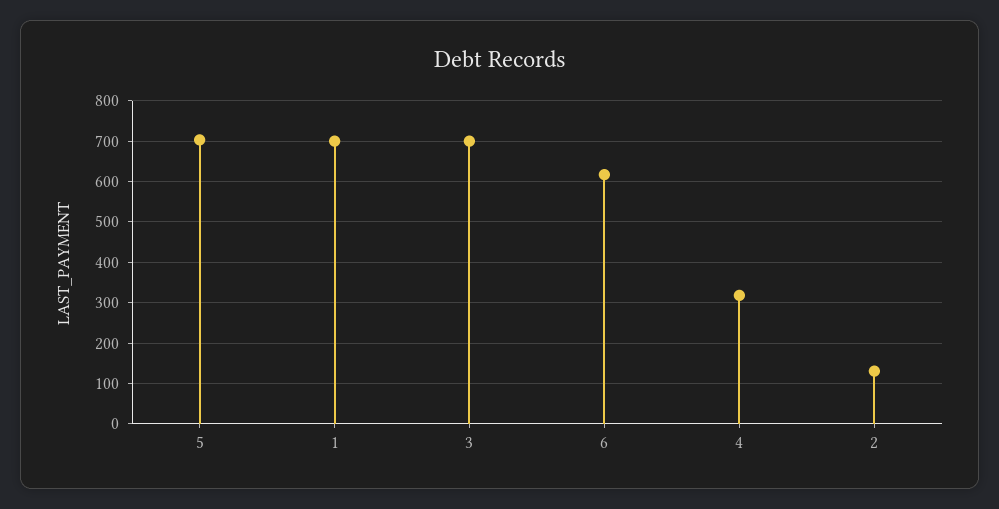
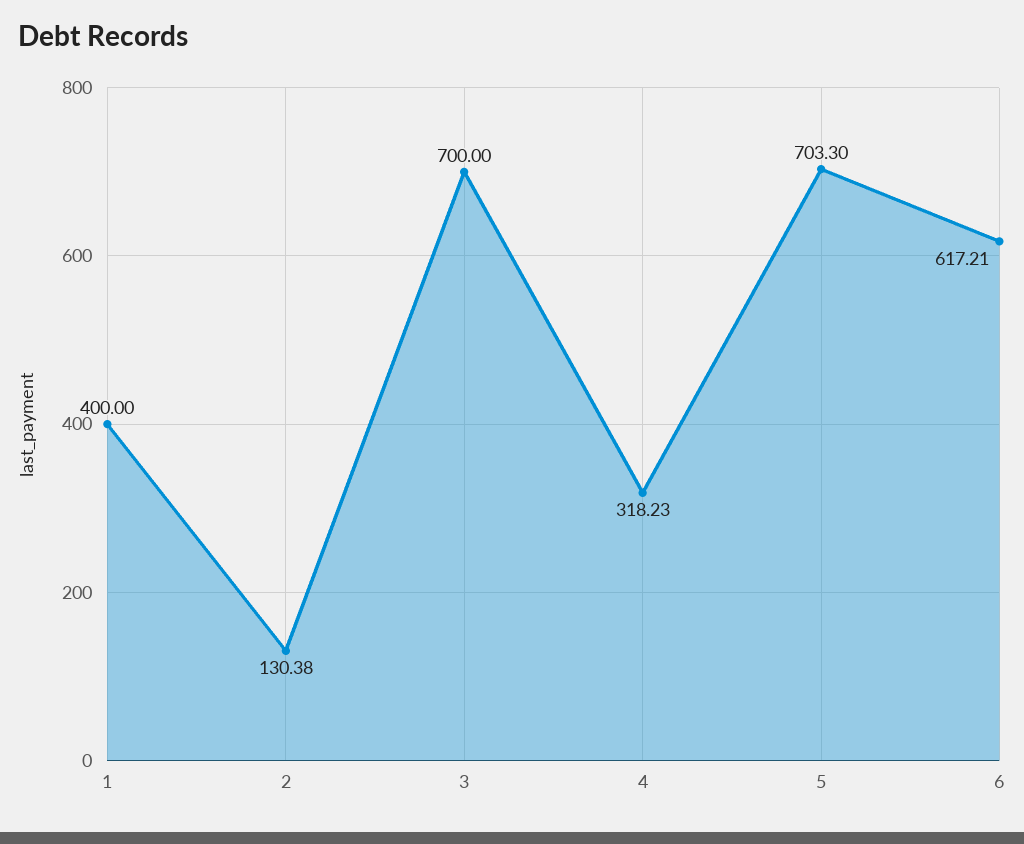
1: 700 -> 400

